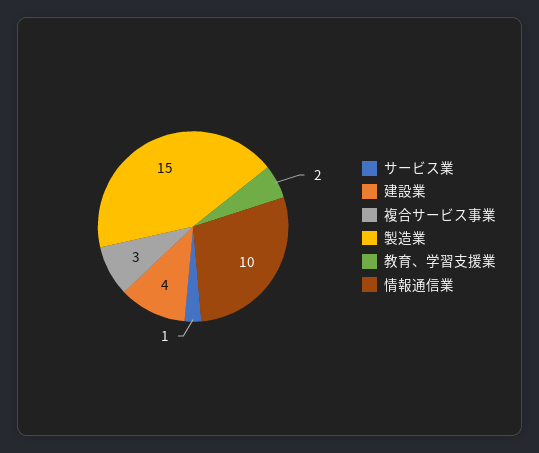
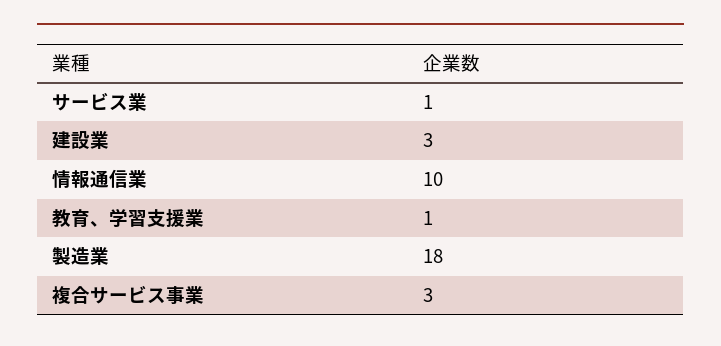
建設業: 4 -> 3
製造業: 15 -> 18
教育、学習支援業: 2 -> 1

